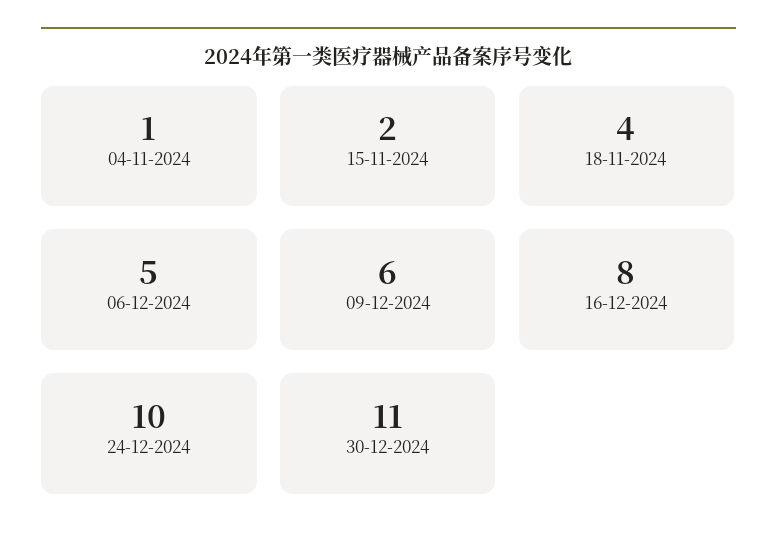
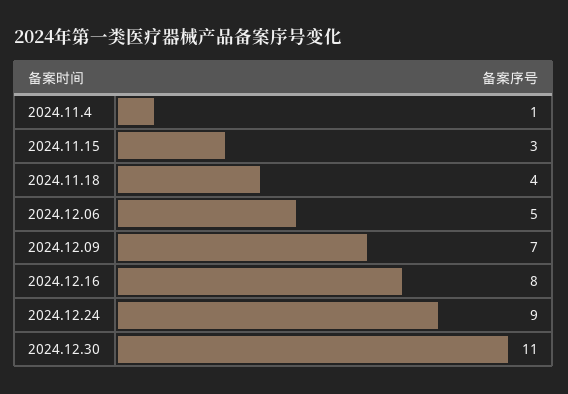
15-11-2024: 2 -> 3
09-12-2024: 6 -> 7
24-12-2024: 10 -> 9

